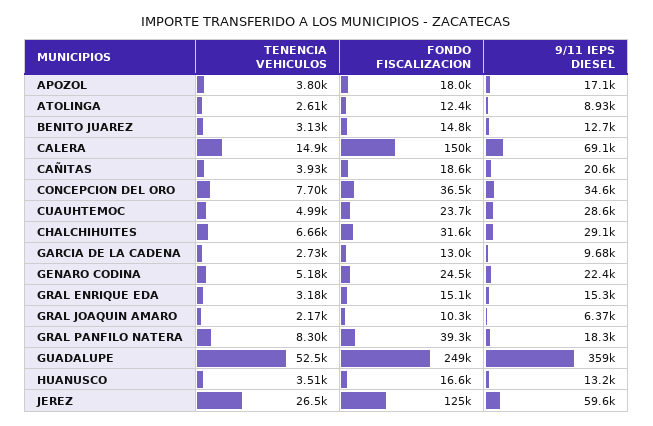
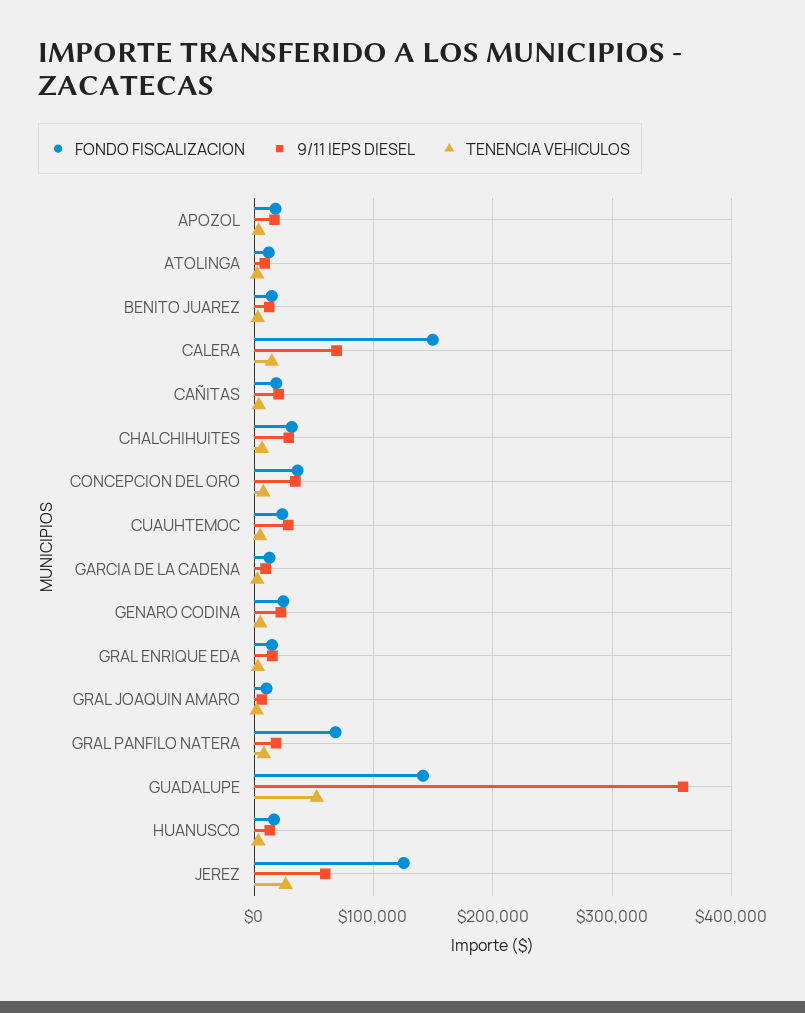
FONDO FISCALIZACION, GRAL PANFILO NATERA: 39300 -> 70000
FONDO FISCALIZACION, GUADALUPE: 249000 -> 140000

